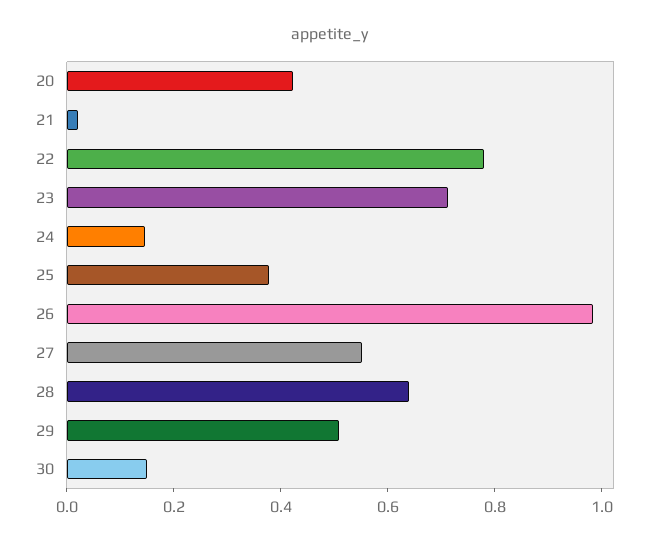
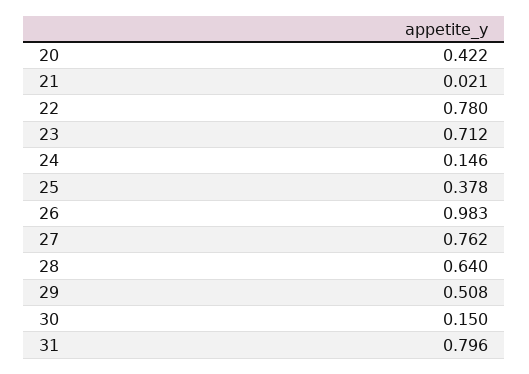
27: 0.55 -> 0.762
31: none -> 0.796

